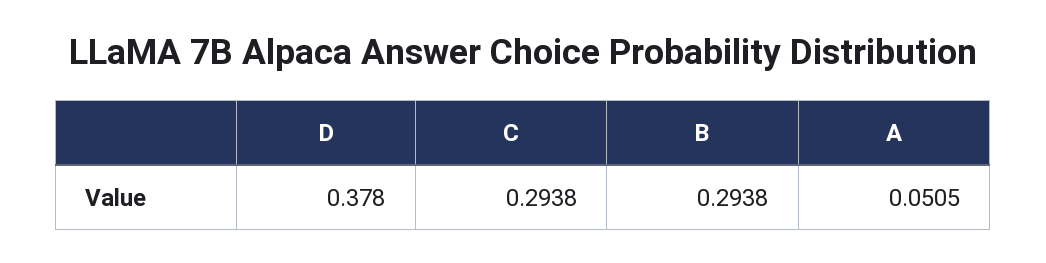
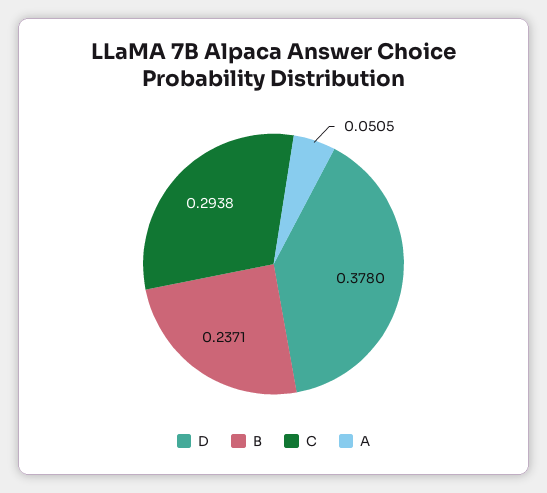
B: 0.2938 -> 0.2371

